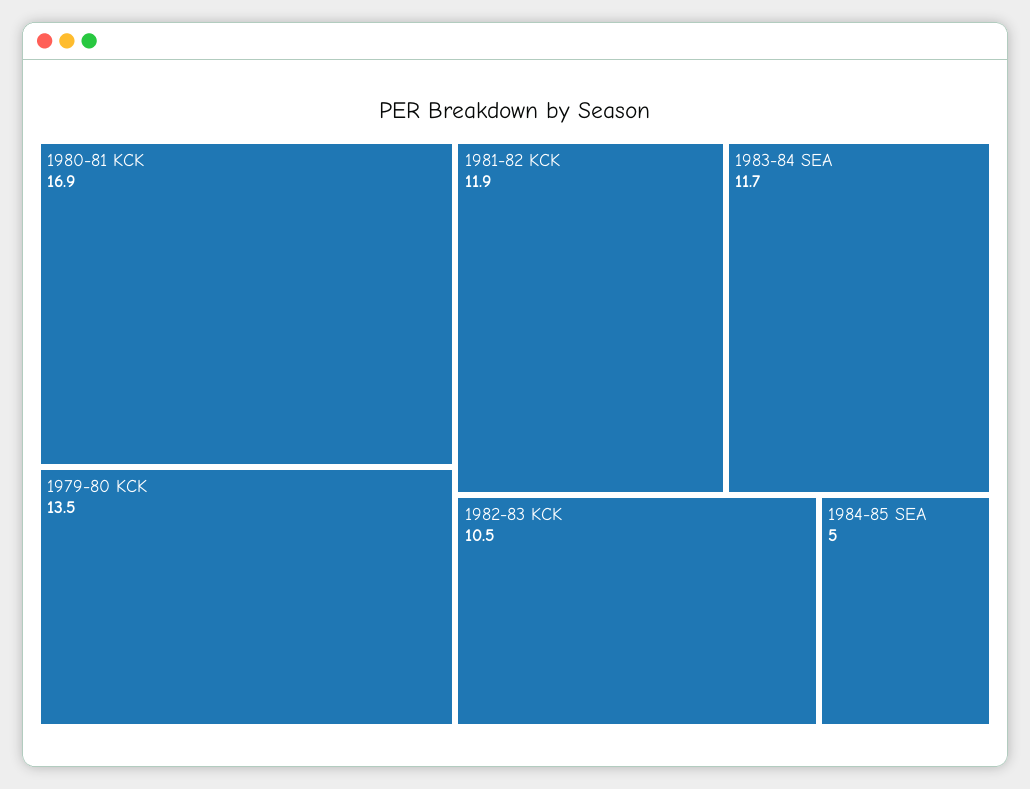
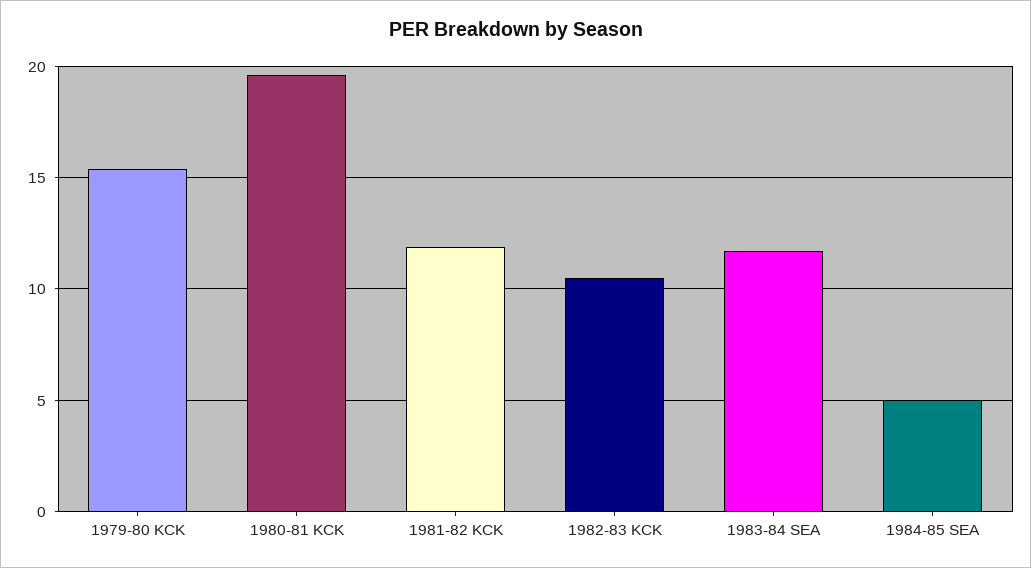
1980-81 KCK: 16.9 -> 19.5
1979-80 KCK: 13.5 -> 15.5

